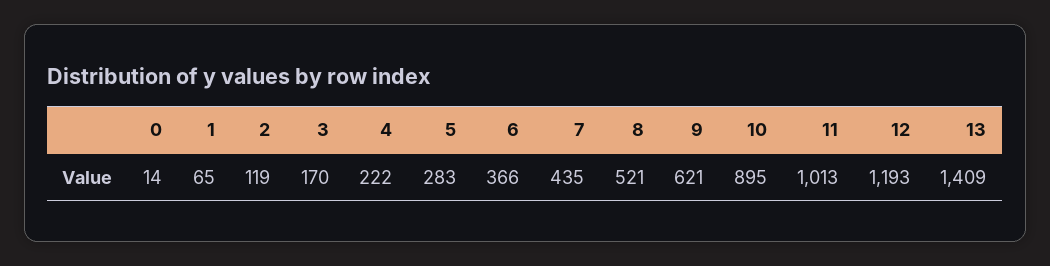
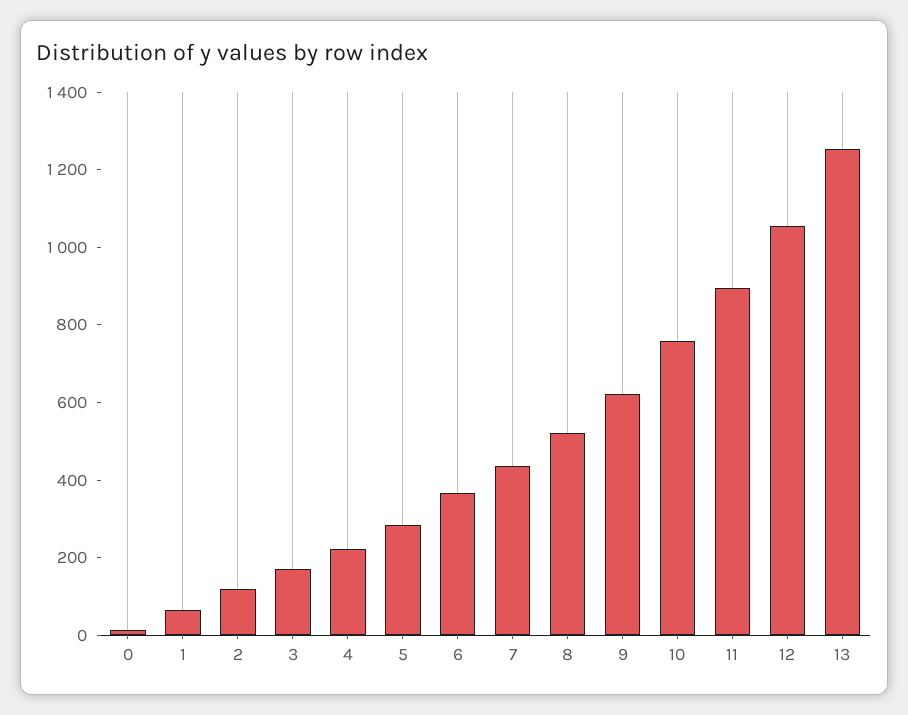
10: 895 -> 750
11: 1013 -> 900
12: 1193 -> 1050
13: 1409 -> 1250

